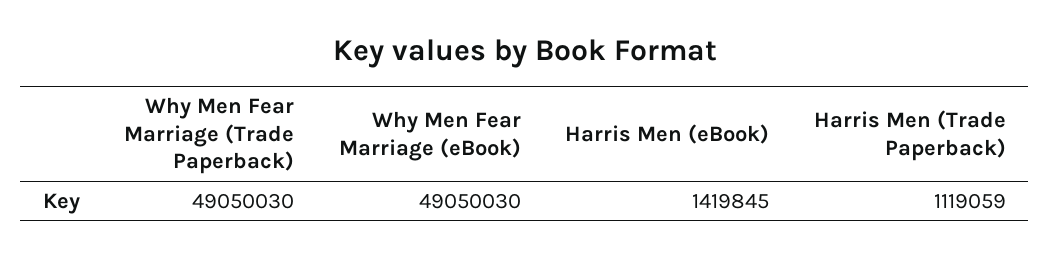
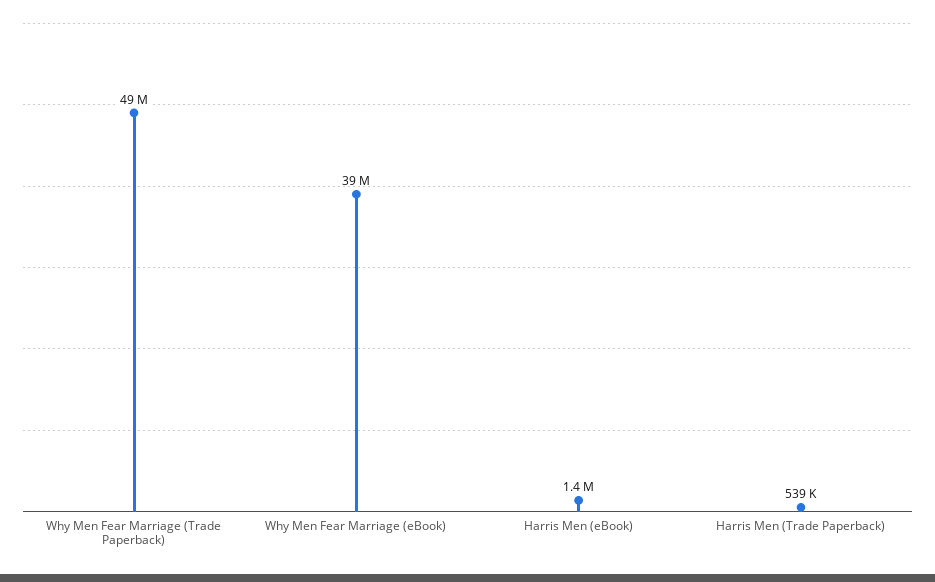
Why Men Fear Marriage (eBook): 49050030 -> 39000000
Harris Men (Trade Paperback): 1119059 -> 539000

